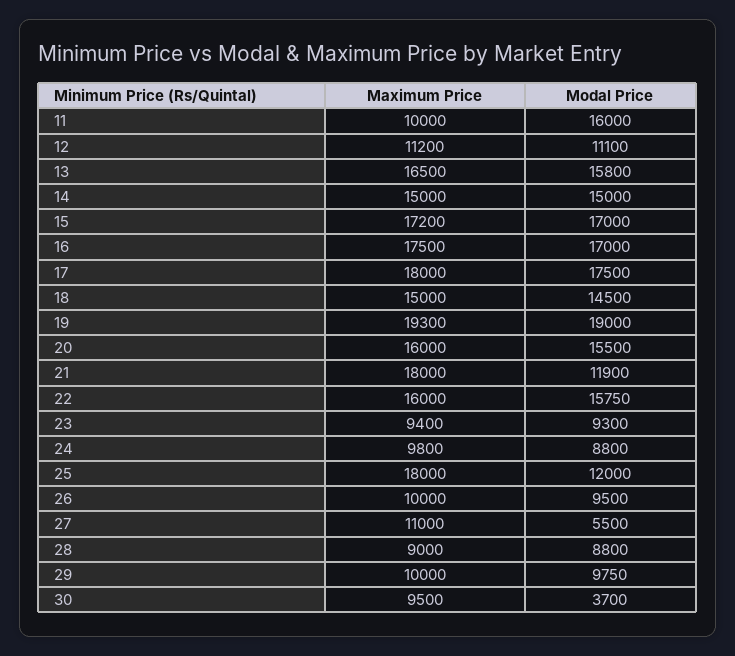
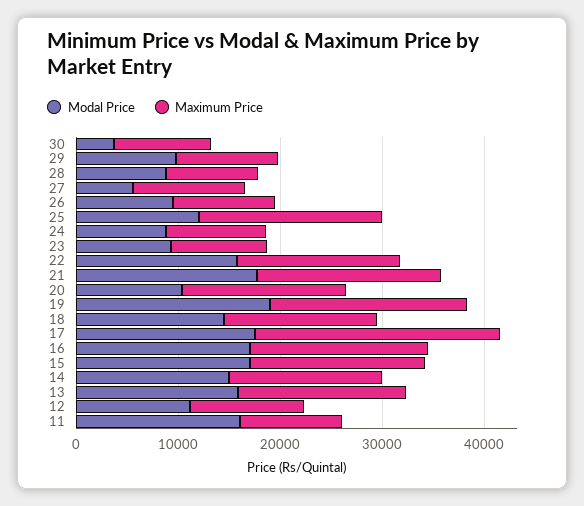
Maximum Price, 17: 18000 -> 24000
Modal Price, 20: 15500 -> 10000
Modal Price, 21: 11900 -> 18000

